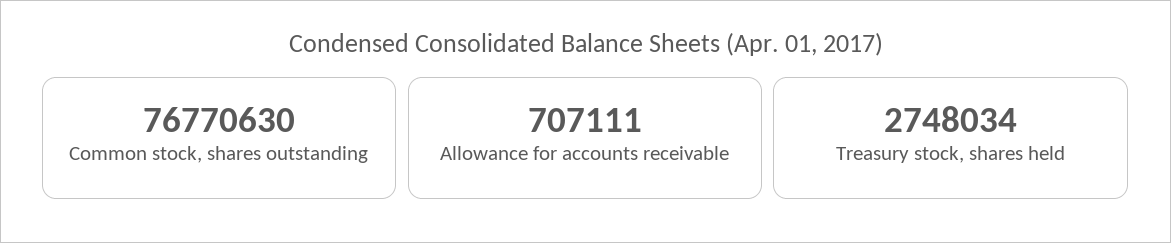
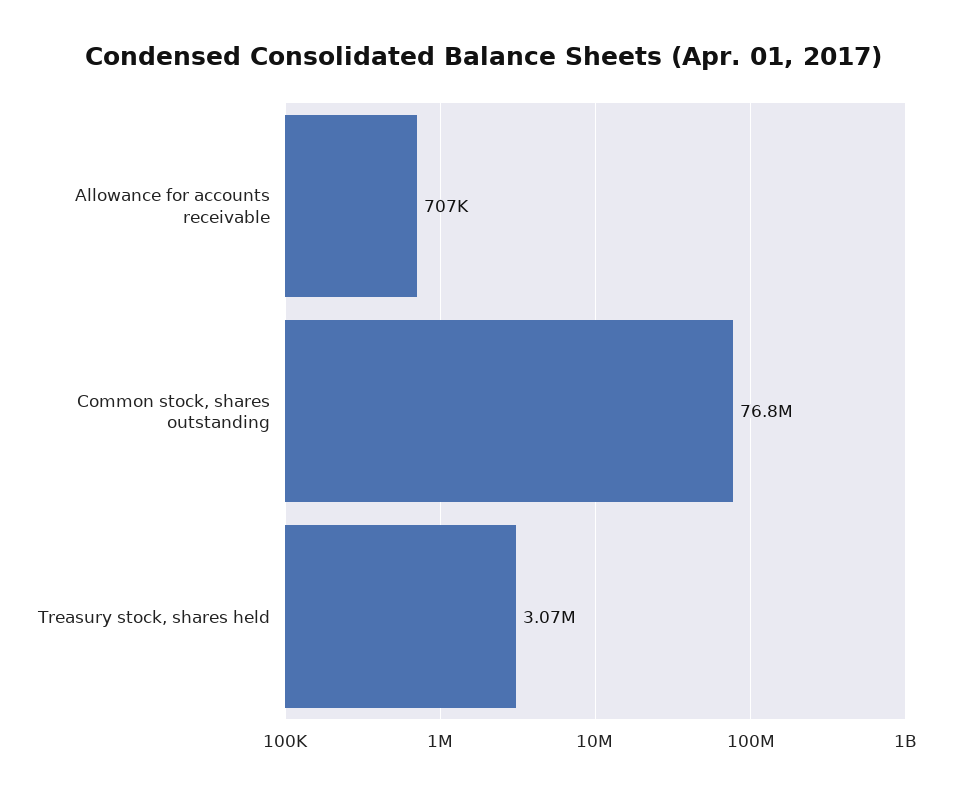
Treasury stock, shares held: 2748034 -> 3070000

